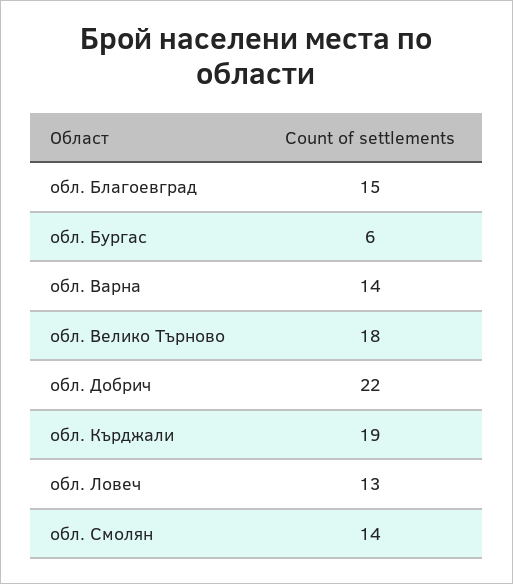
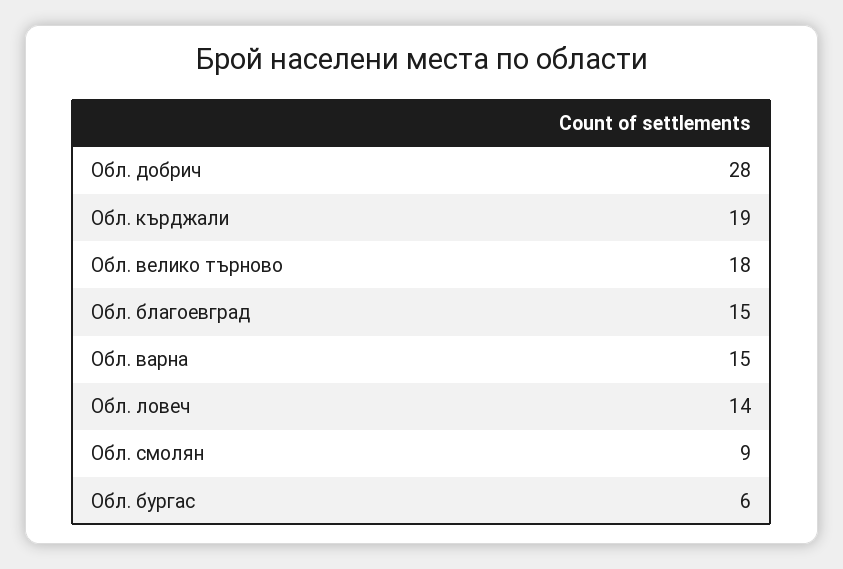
обл. Варна: 14 -> 15
обл. Добрич: 22 -> 28
обл. Ловеч: 13 -> 14
обл. Смолян: 14 -> 9

